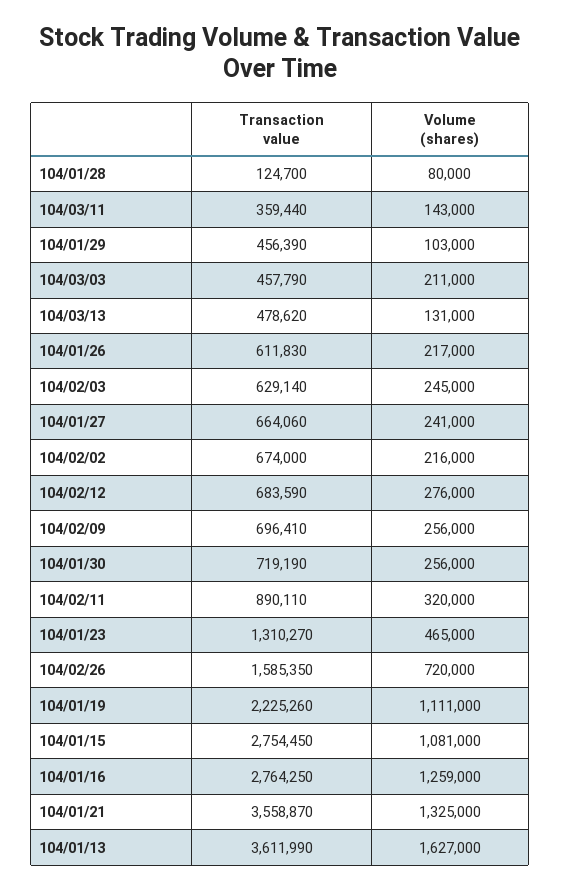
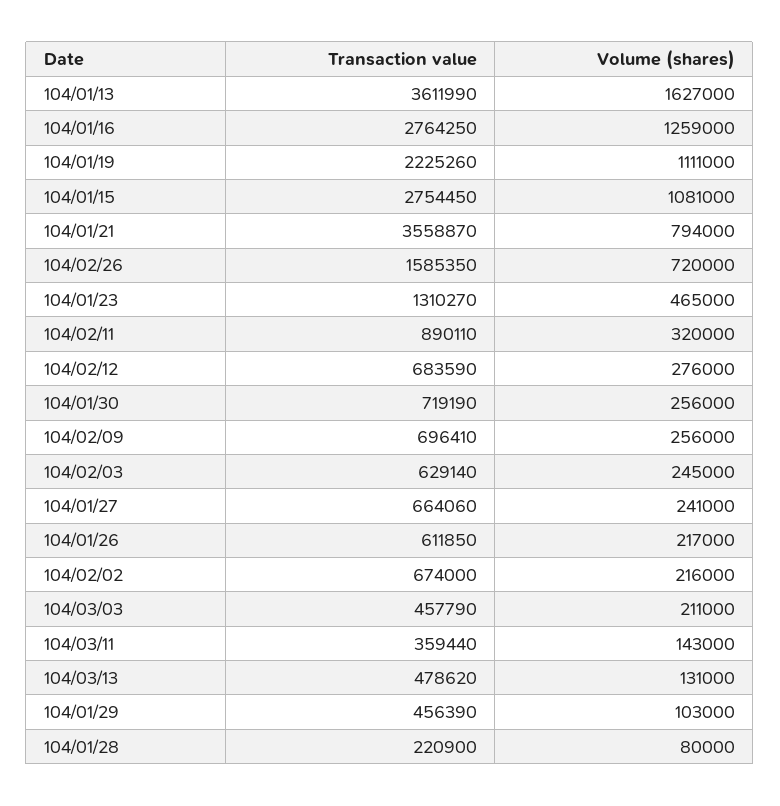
Transaction value, 104/01/28: 124700 -> 220900
Transaction value, 104/01/26: 611830 -> 611850
Volume (shares), 104/01/21: 1325000 -> 794000

